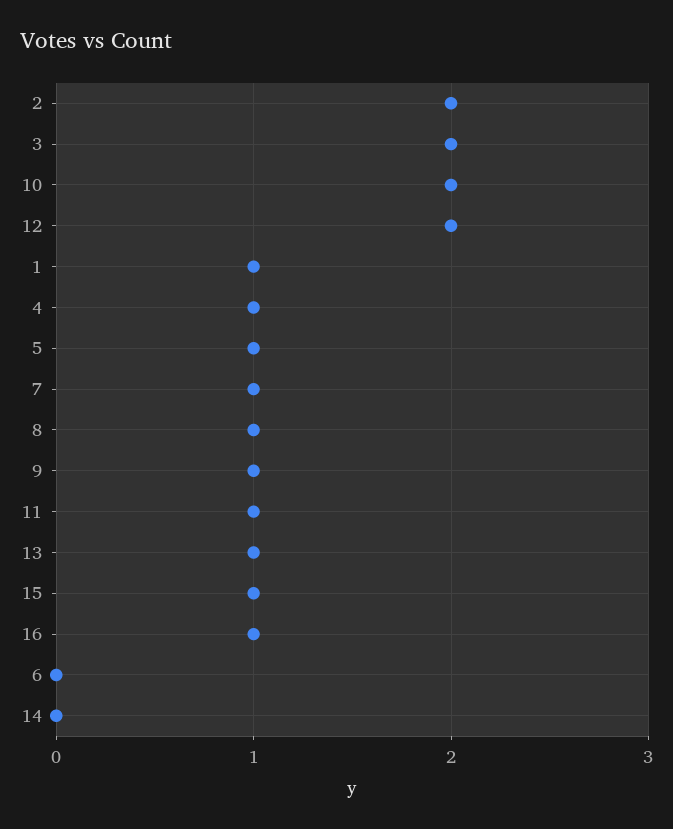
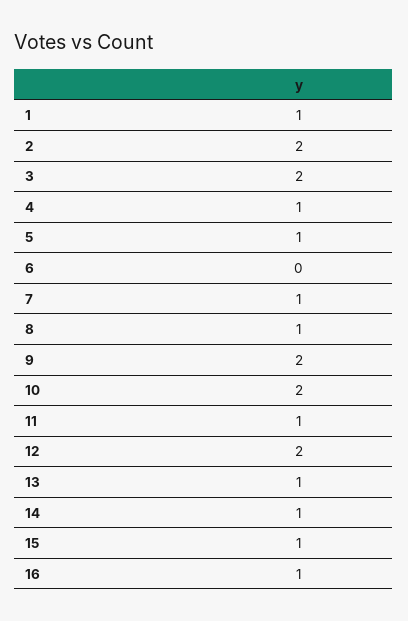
9: 1 -> 2
14: 0 -> 1

